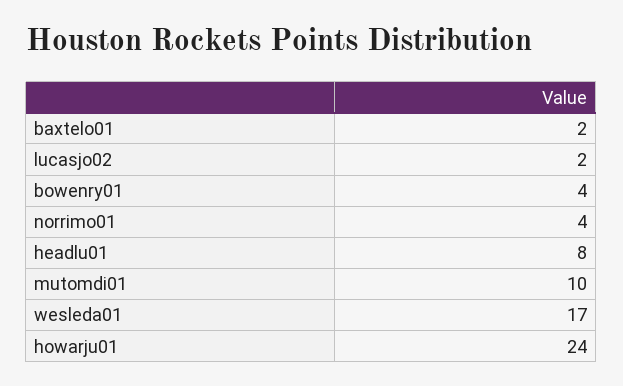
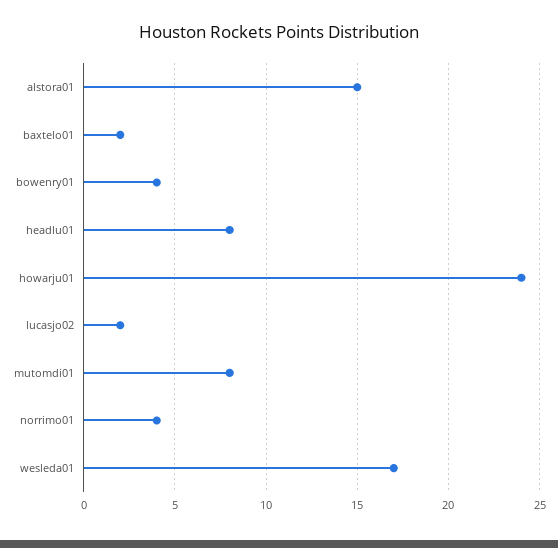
mutomdi01: 10 -> 8
alstora01: none -> 15

